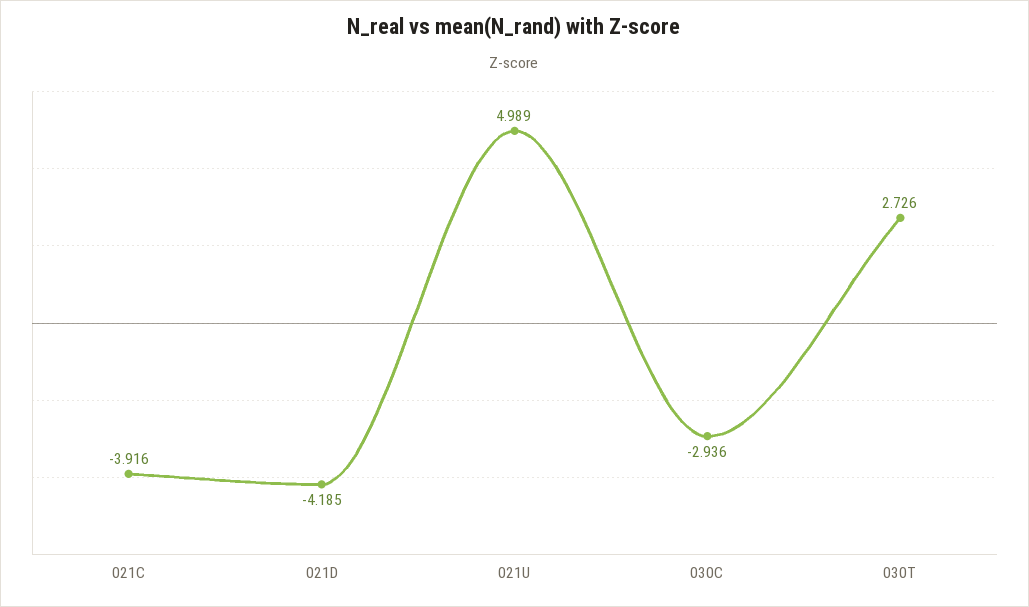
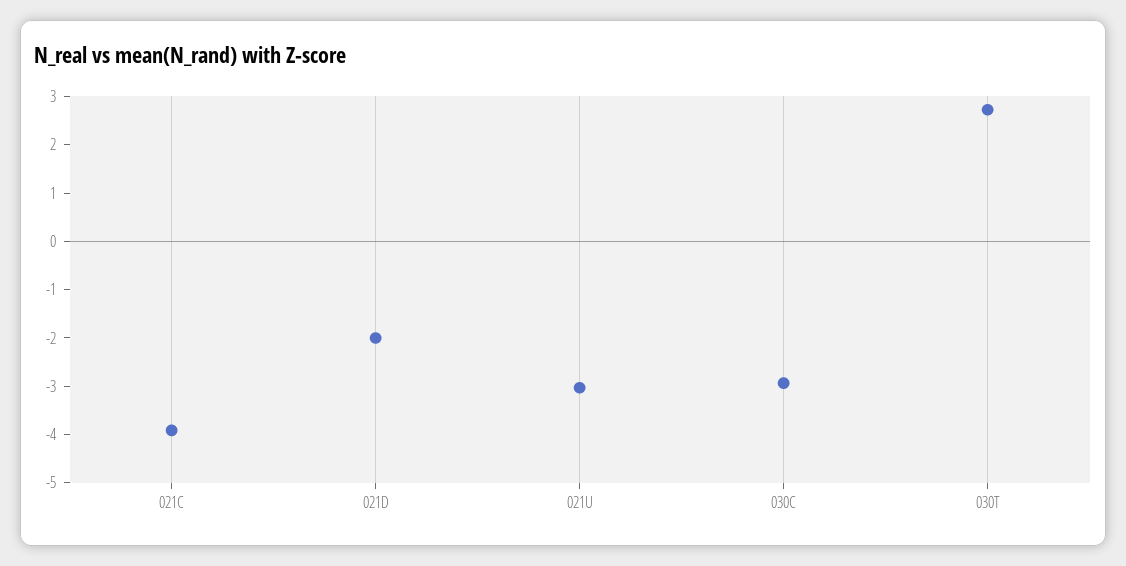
021D: -4.185 -> -2
021U: 4.989 -> -3

